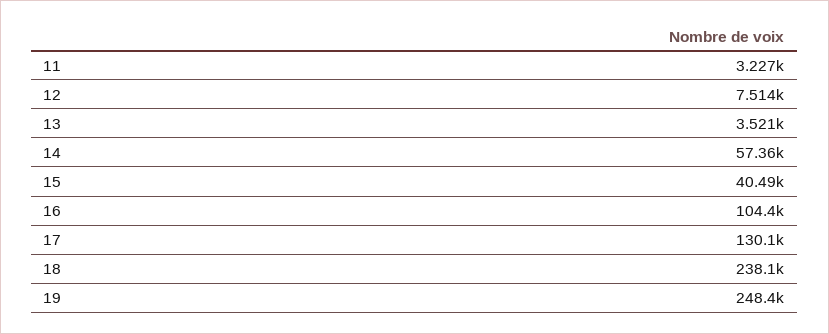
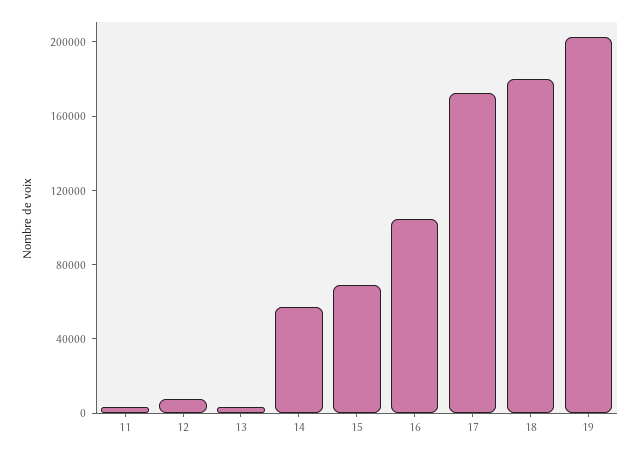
15: 40490 -> 70000
17: 130100 -> 170000
18: 238100 -> 180000
19: 248400 -> 200000

